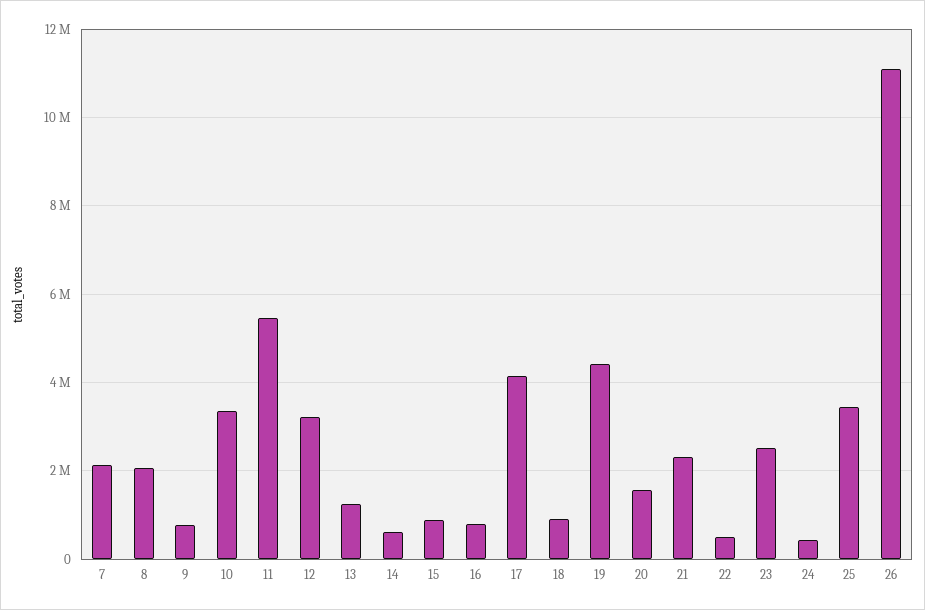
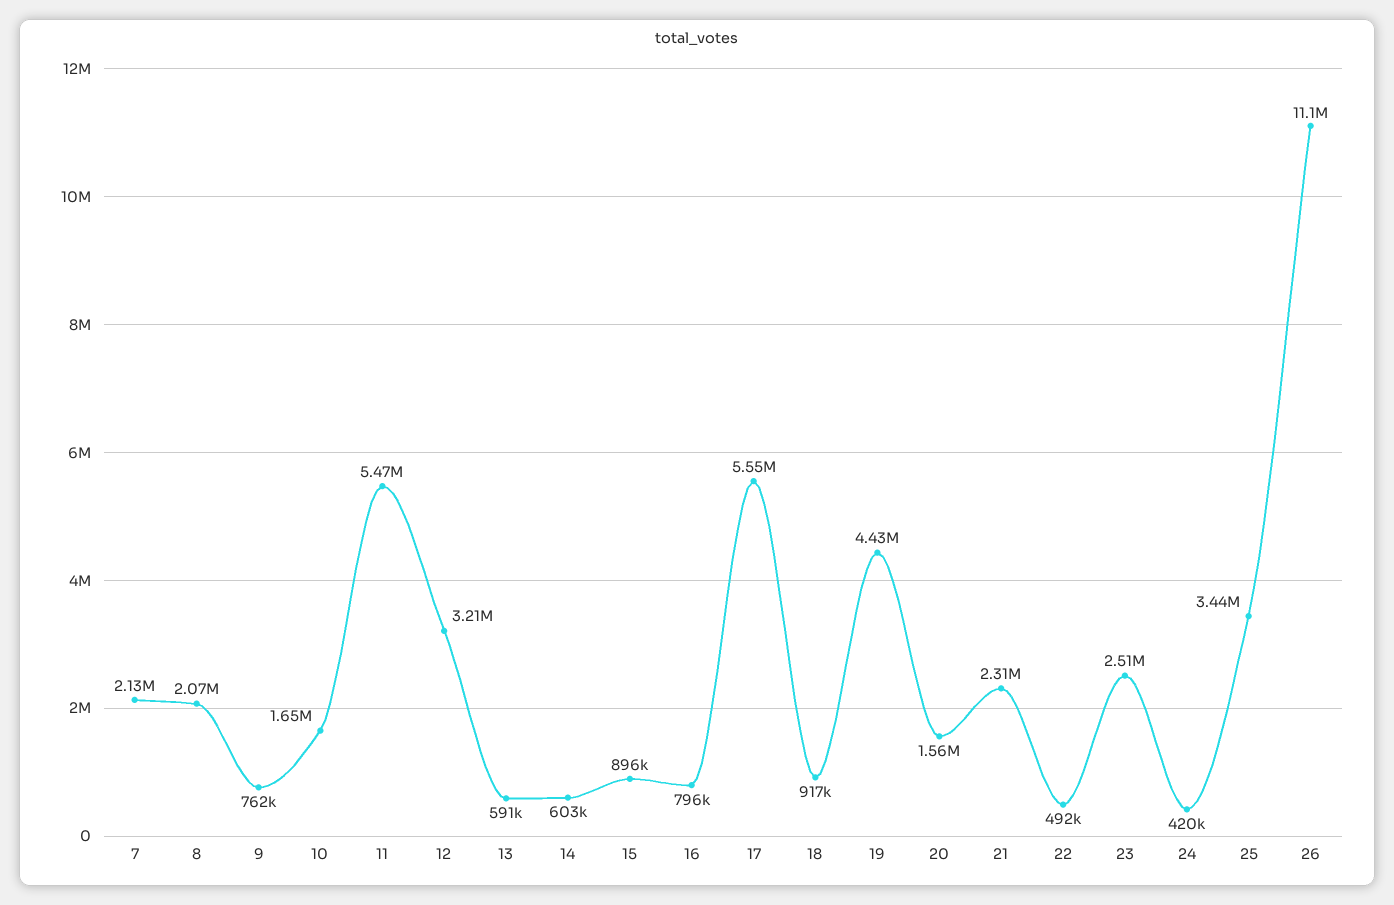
10: 3400000 -> 1650000
13: 1200000 -> 591000
17: 4200000 -> 5550000

